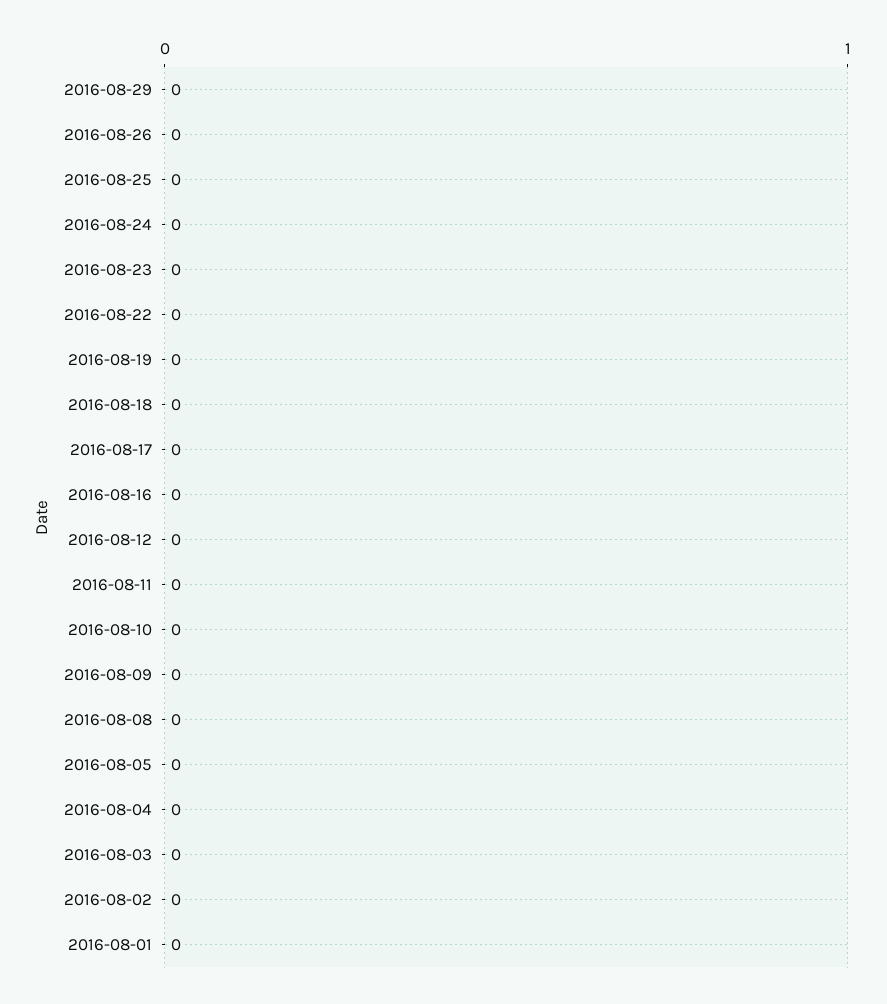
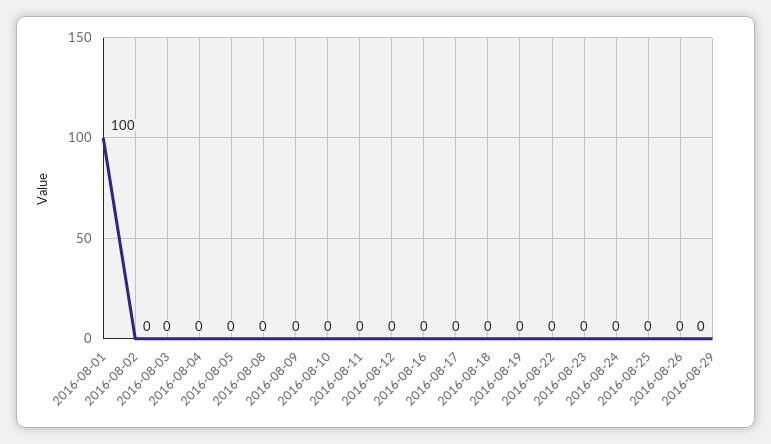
2016-08-01: 0 -> 100

